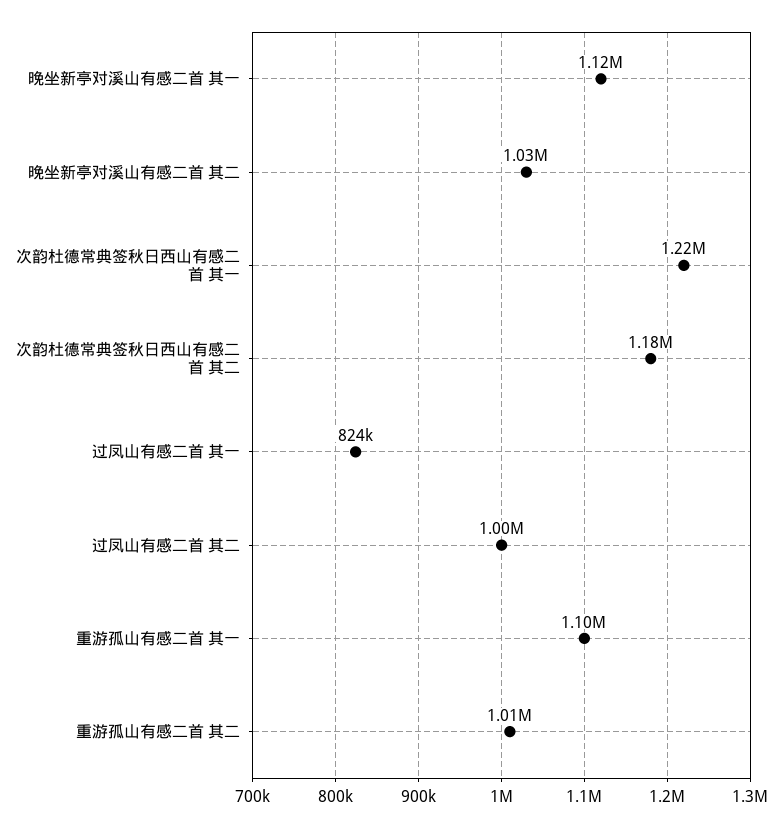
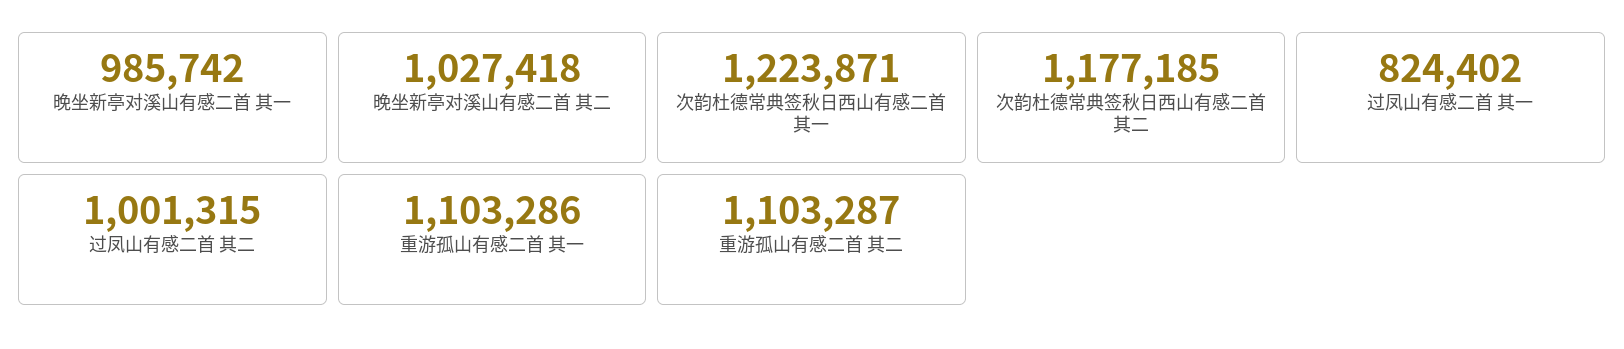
晚坐新亭对溪山有感二首 其一: 1120000 -> 985742
重游孤山有感二首 其二: 1010000 -> 1103287

